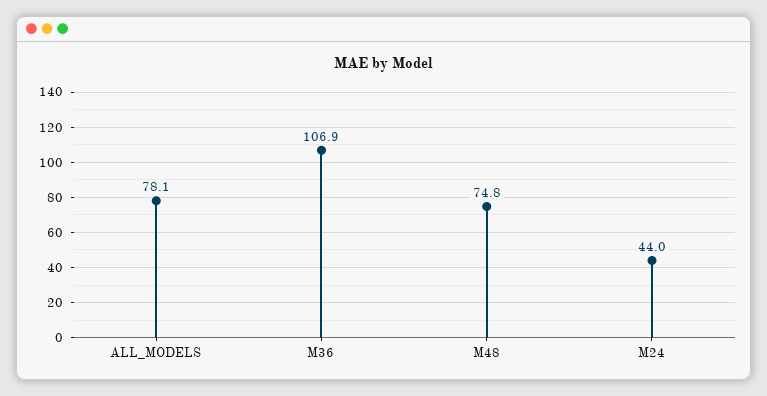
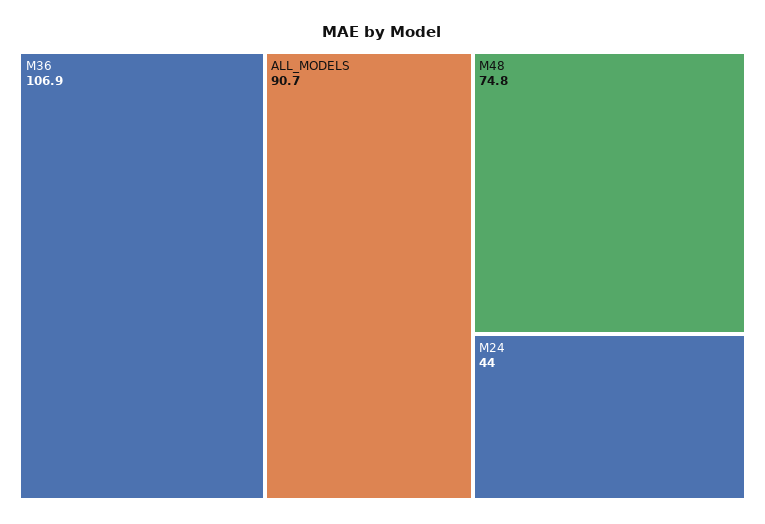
ALL_MODELS: 78.1 -> 90.7

